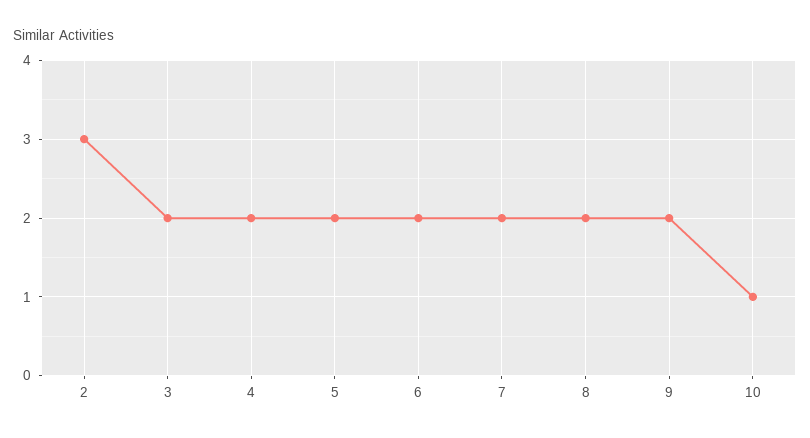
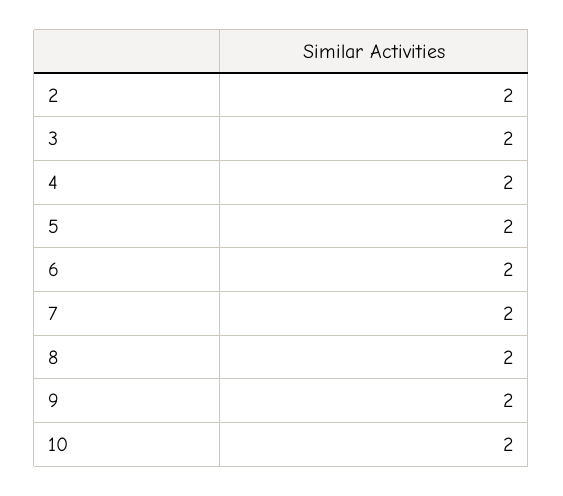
2: 3 -> 2
10: 1 -> 2

